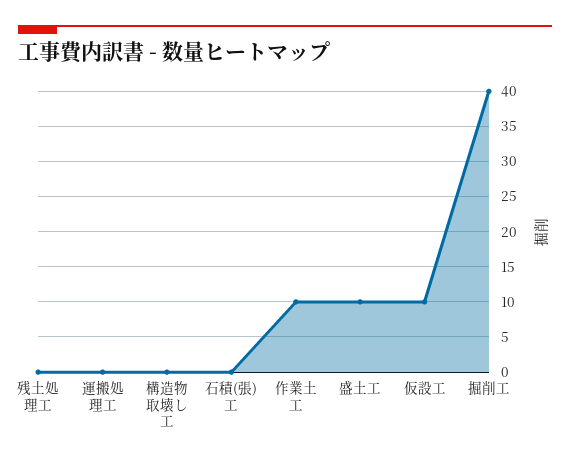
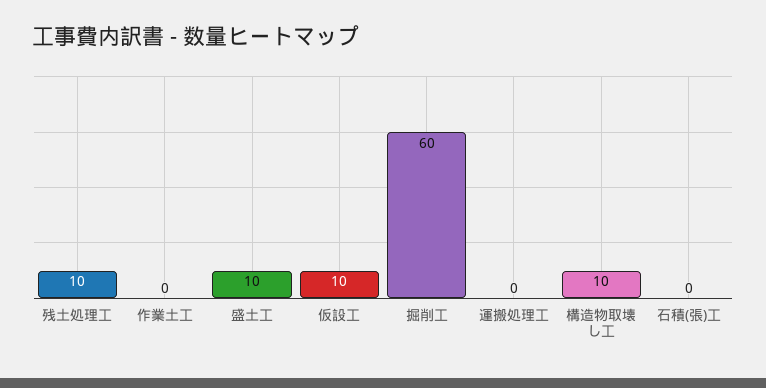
残土処理工: 0 -> 10
構造物取壊し工: 0 -> 10
作業土工: 10 -> 0
掘削工: 40 -> 60

